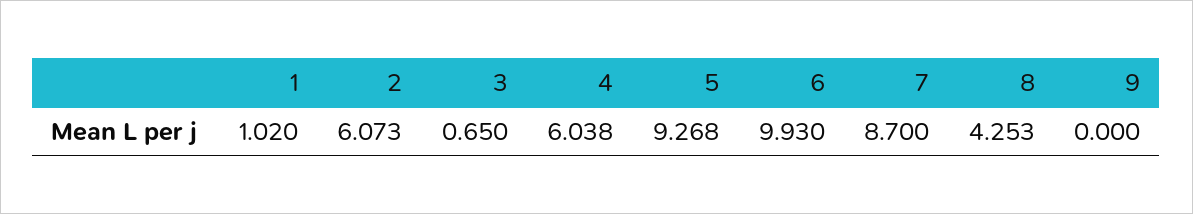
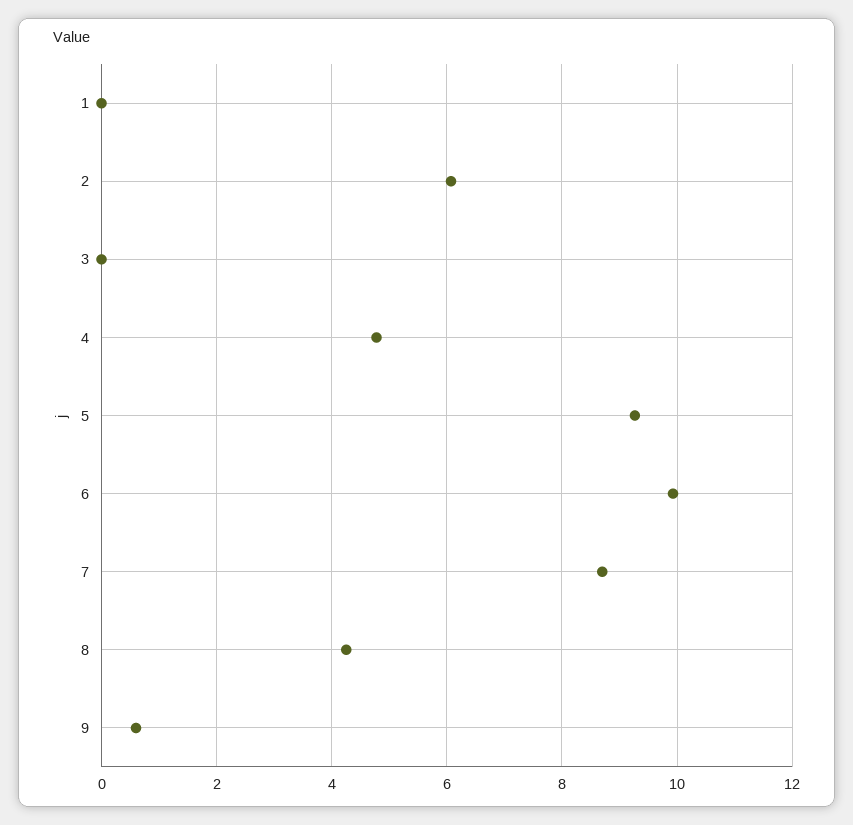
1: 1.02 -> 0
3: 0.65 -> 0
4: 6.038 -> 4.8
9: 0 -> 0.6

